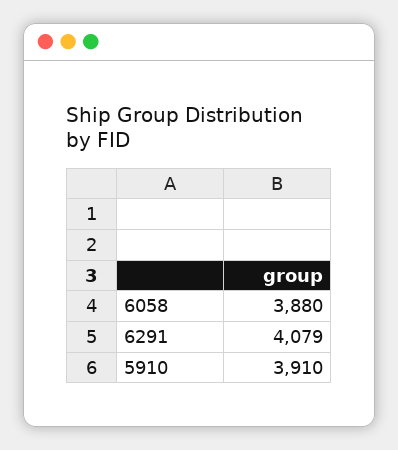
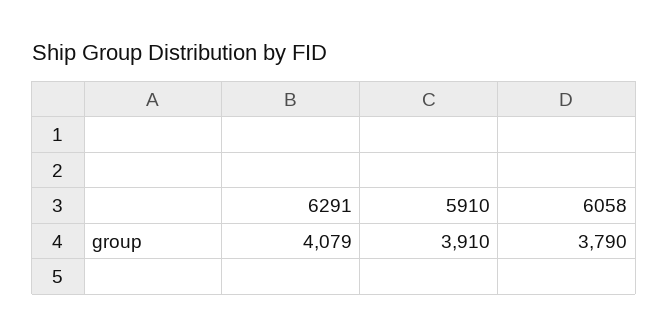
6058: 3880 -> 3790

